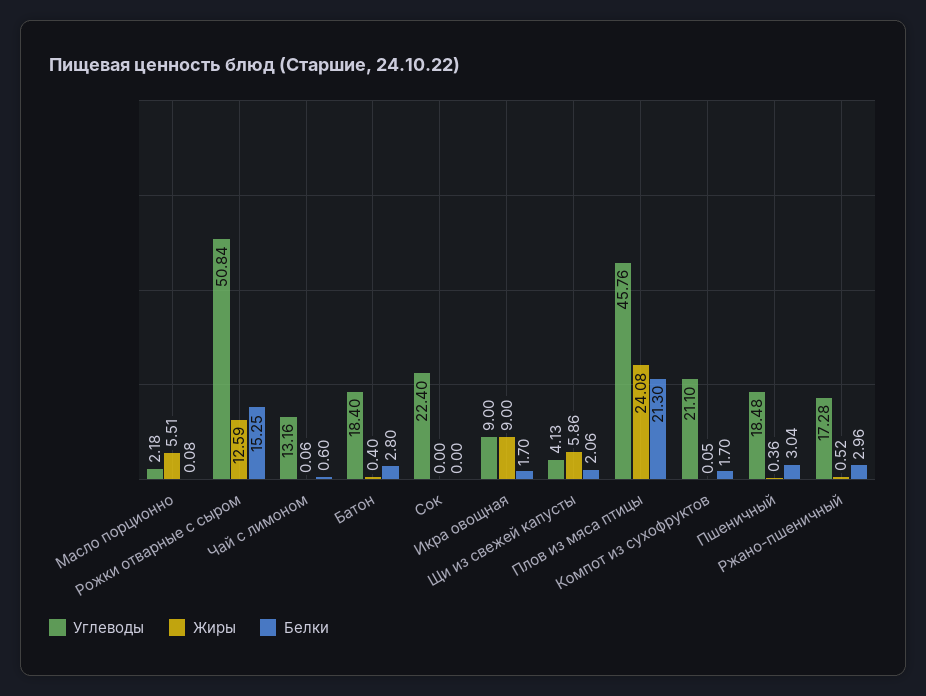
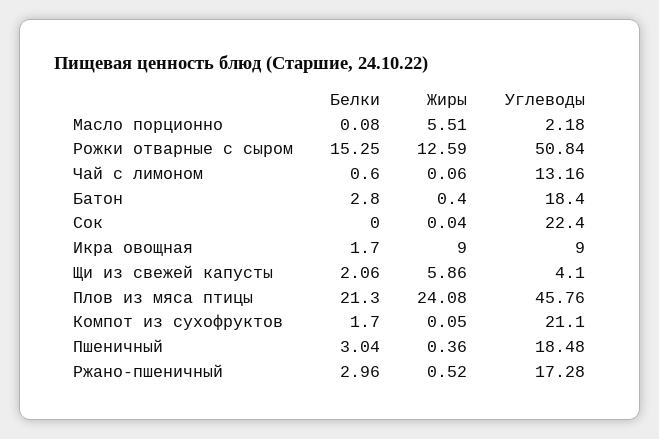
Жиры, Сок: 0 -> 0.04
Углеводы, Щи из свежей капусты: 4.13 -> 4.1

